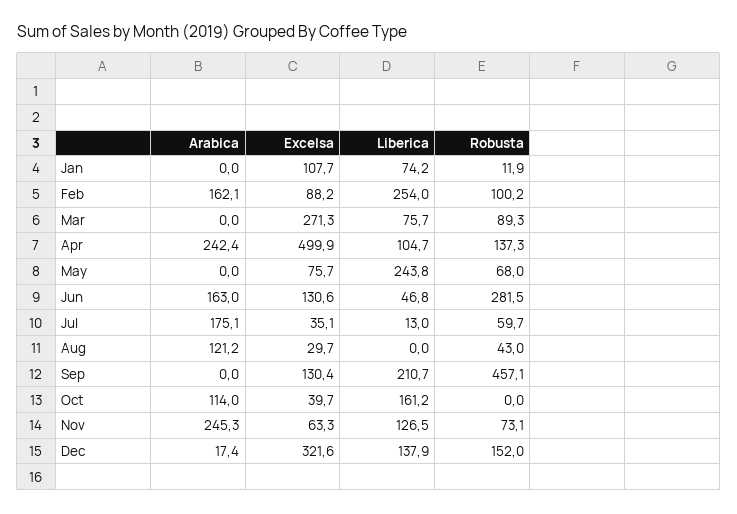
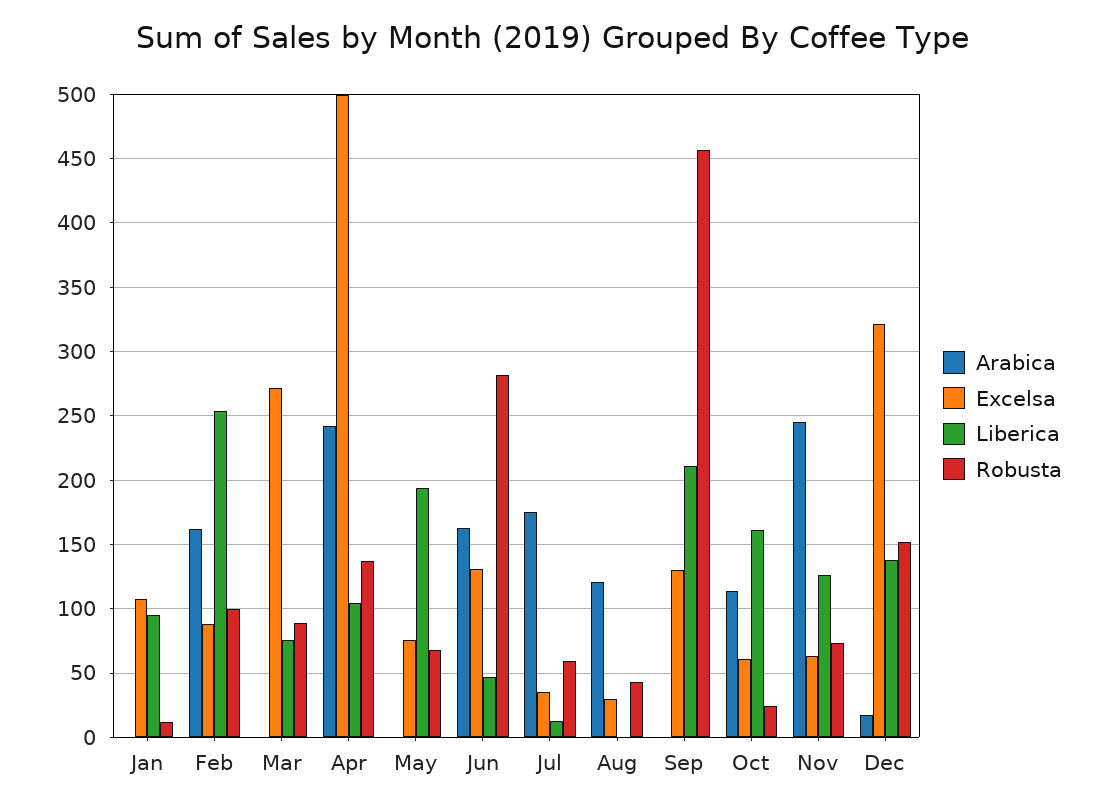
Liberica, Jan: 74.2 -> 95
Liberica, May: 243.8 -> 195
Excelsa, Oct: 39.7 -> 60
Robusta, Oct: 0 -> 25

